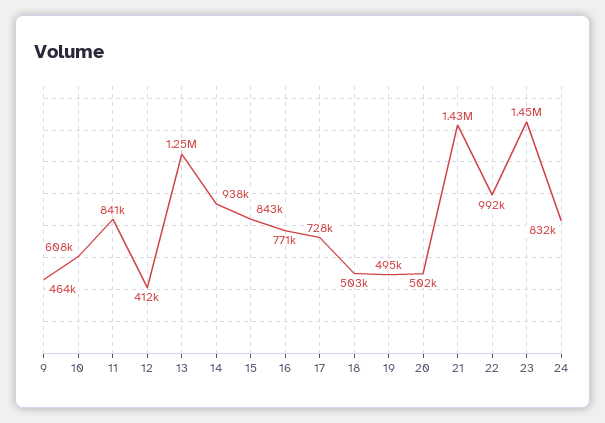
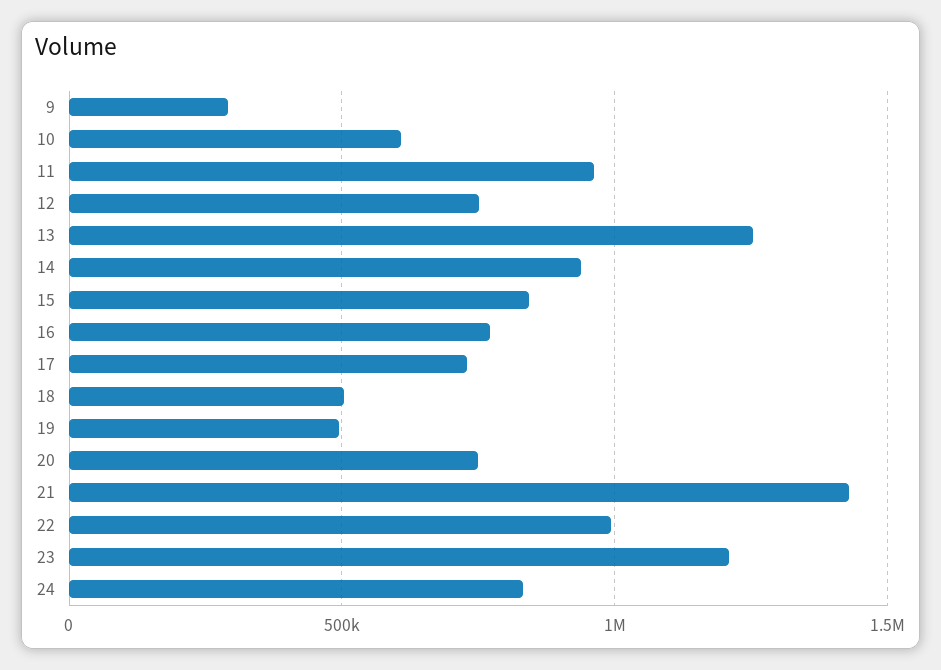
9: 464000 -> 300000
11: 841000 -> 950000
12: 412000 -> 750000
20: 502000 -> 750000
23: 1450000 -> 1200000

